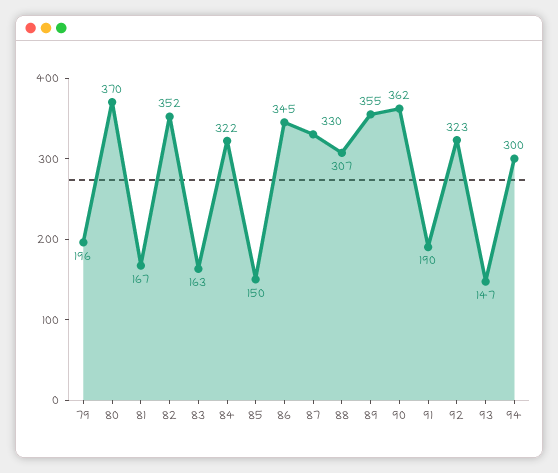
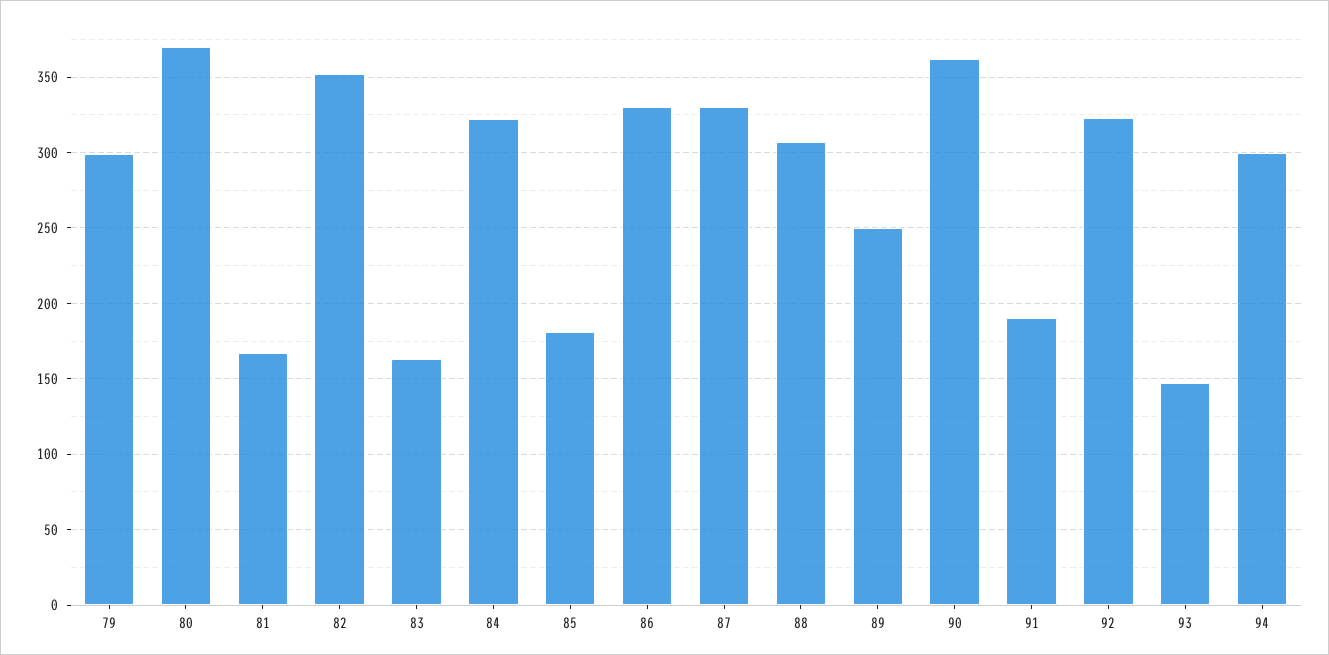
79: 196 -> 300
85: 150 -> 180
86: 345 -> 330
89: 355 -> 250

